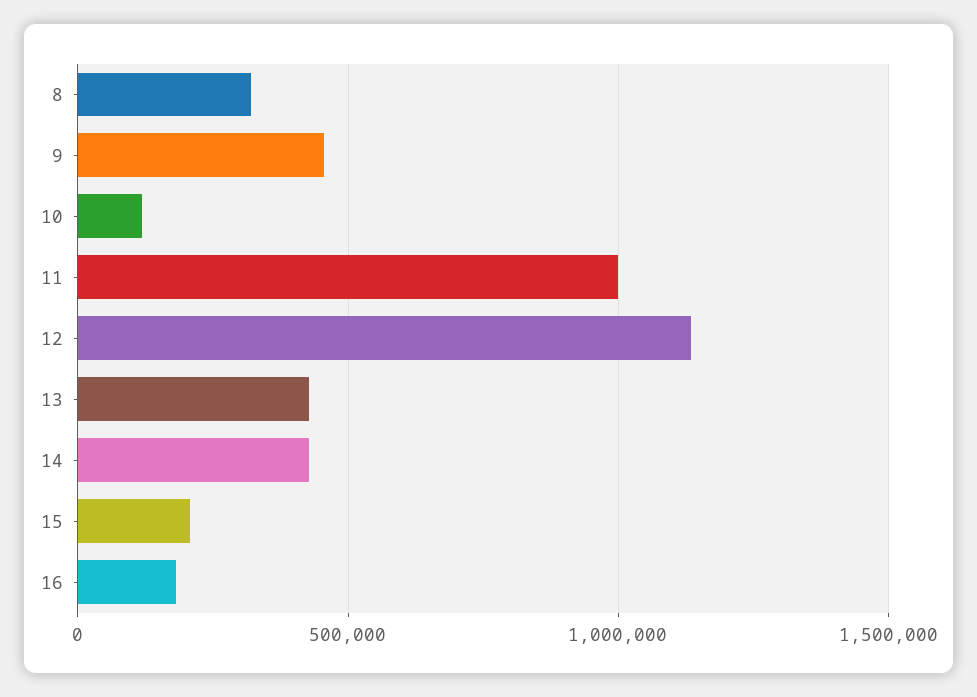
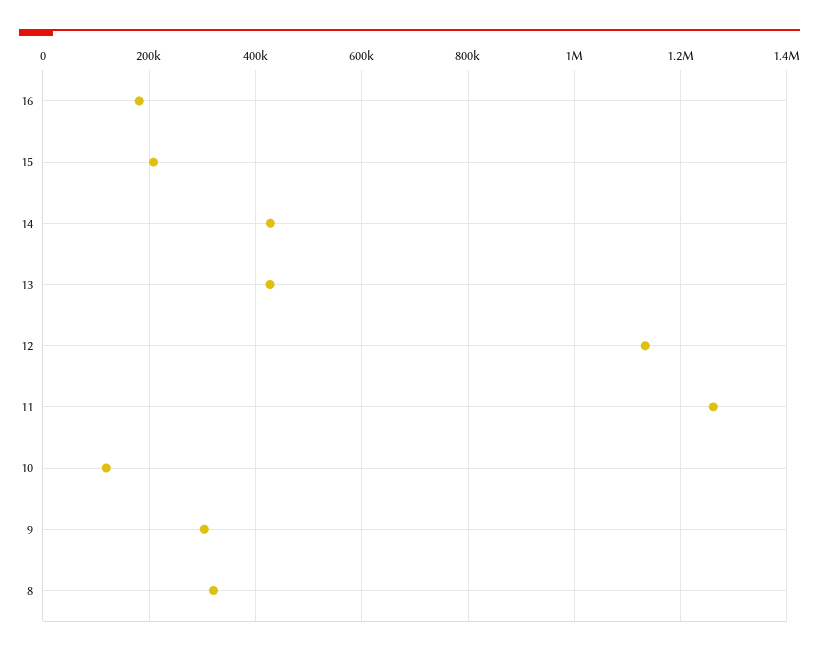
9: 450000 -> 300000
11: 1000000 -> 1260000

